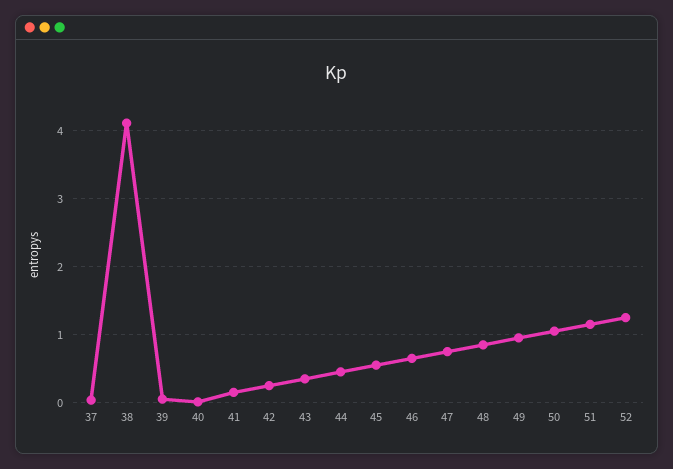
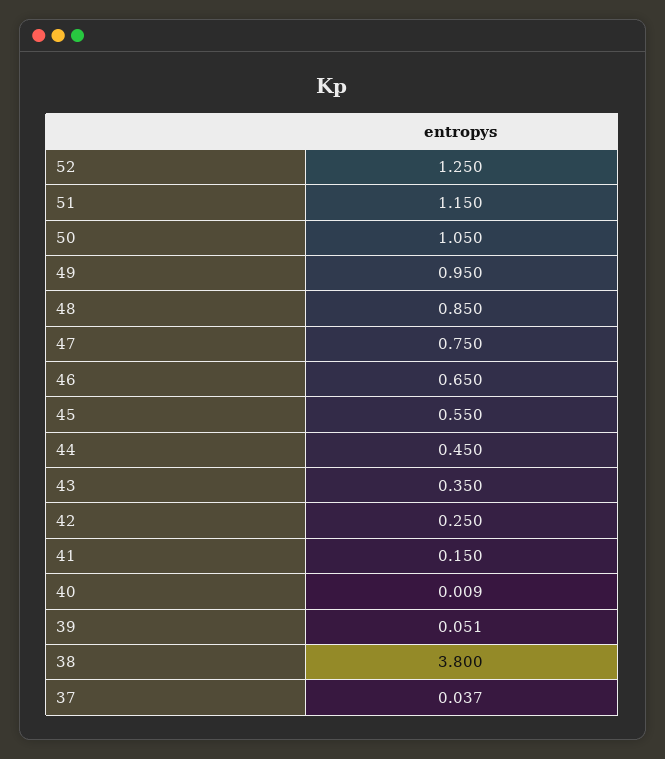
38: 4.1 -> 3.8

